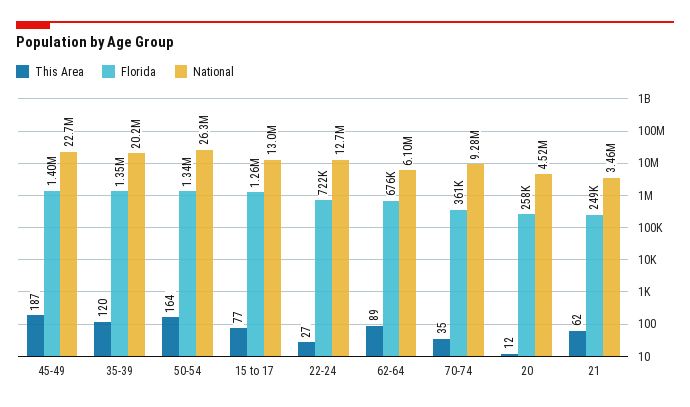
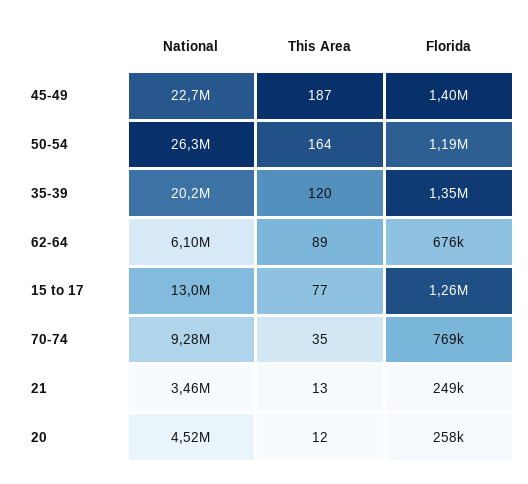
Florida, 50-54: 1340000 -> 1190000
This Area, 22-24: 27 -> none
Florida, 22-24: 722000 -> none
National, 22-24: 12700000 -> none
Florida, 70-74: 361000 -> 769000
This Area, 21: 62 -> 13

